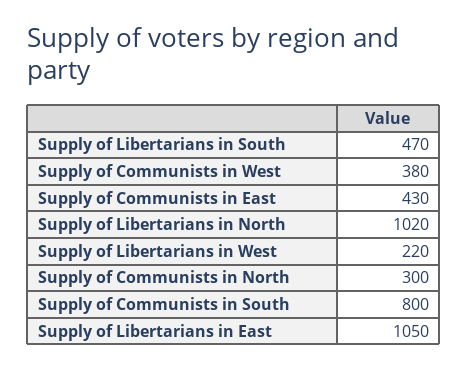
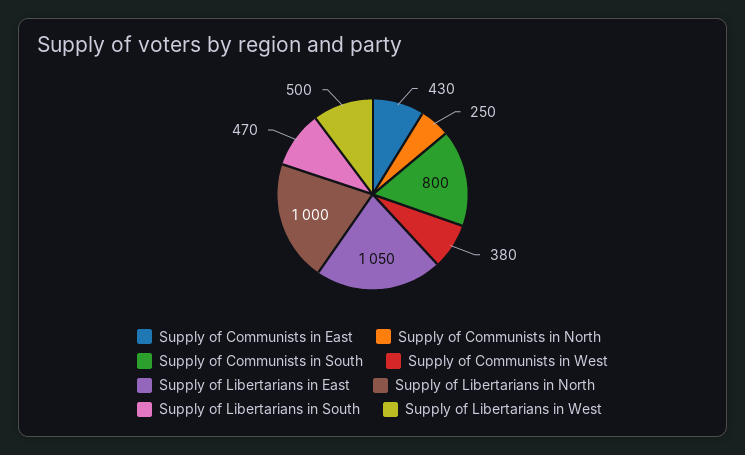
Supply of Libertarians in North: 1020 -> 1000
Supply of Libertarians in West: 220 -> 500
Supply of Communists in North: 300 -> 250

